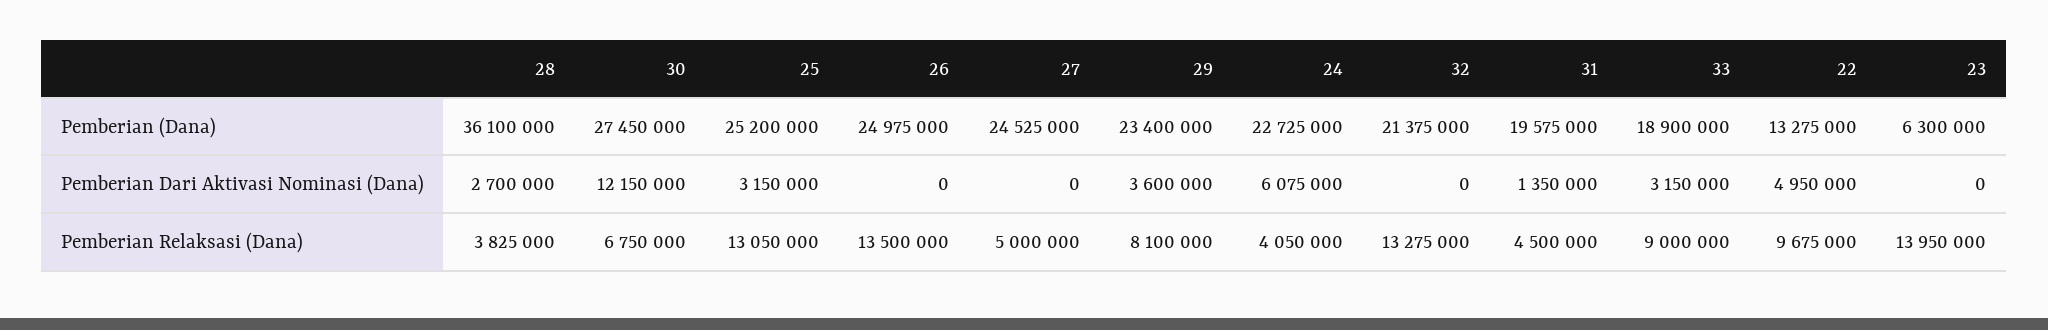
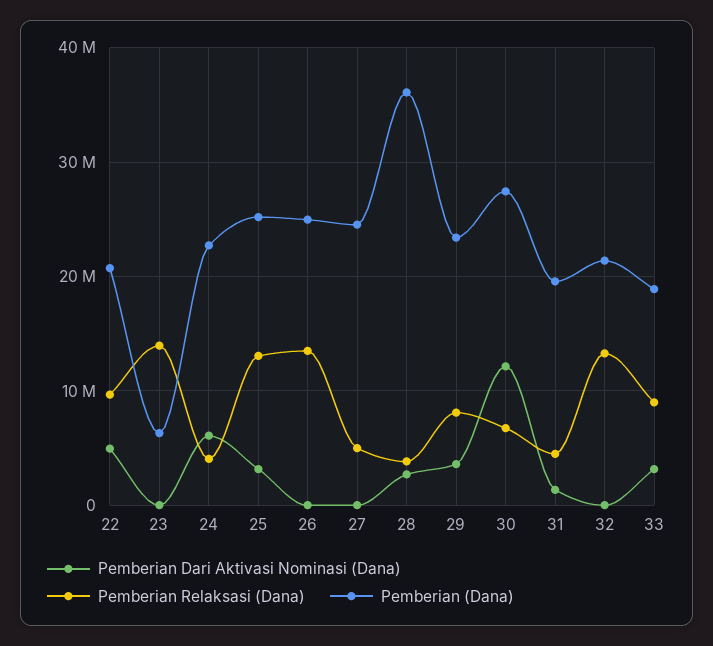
Pemberian (Dana), 22: 13275000 -> 21000000

